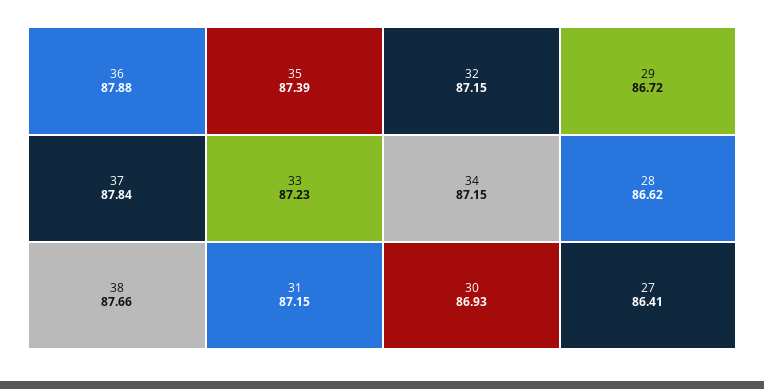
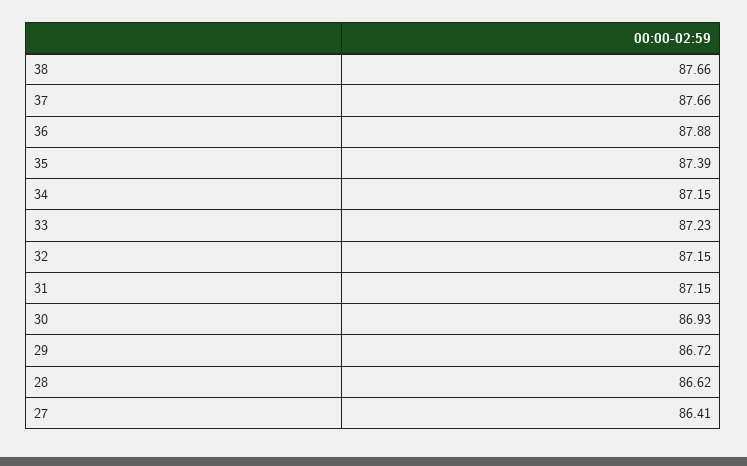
37: 87.84 -> 87.66

